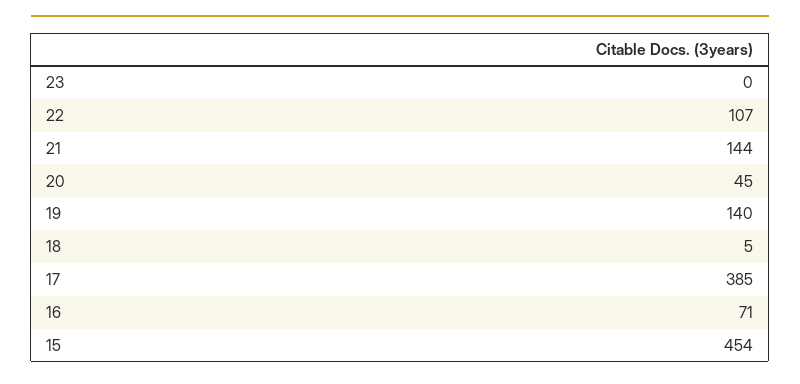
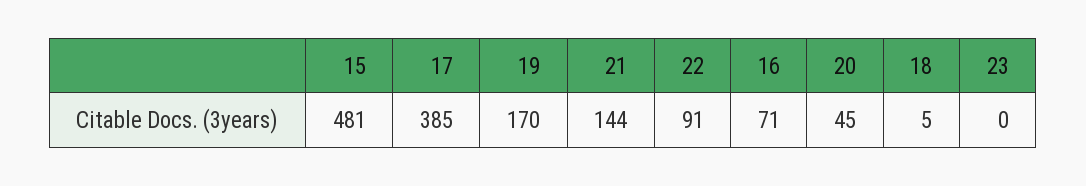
22: 107 -> 91
19: 140 -> 170
15: 454 -> 481

